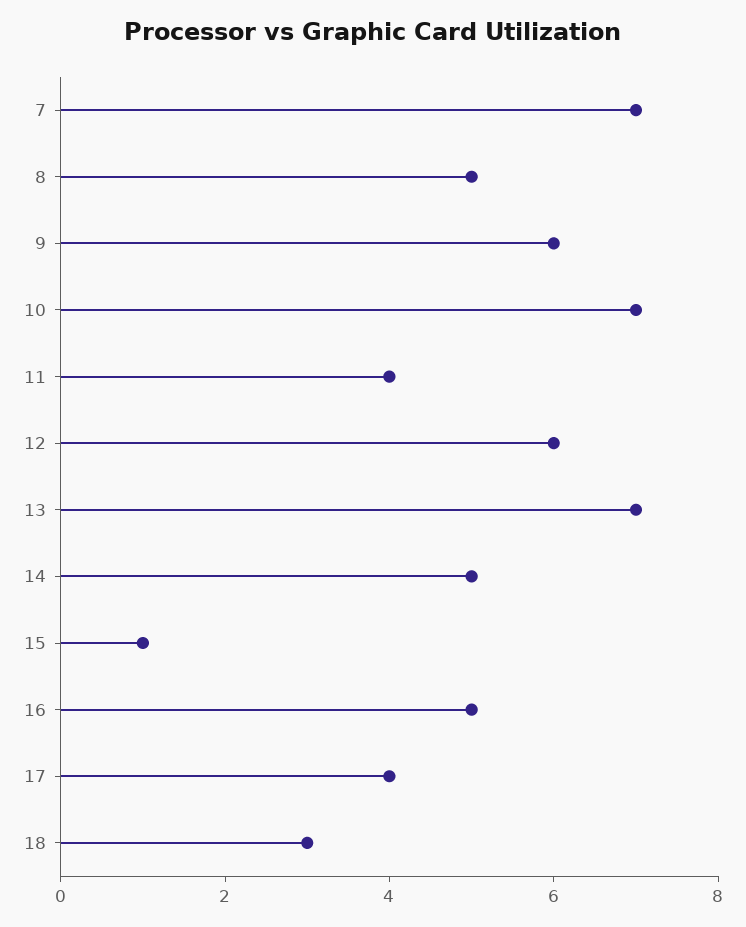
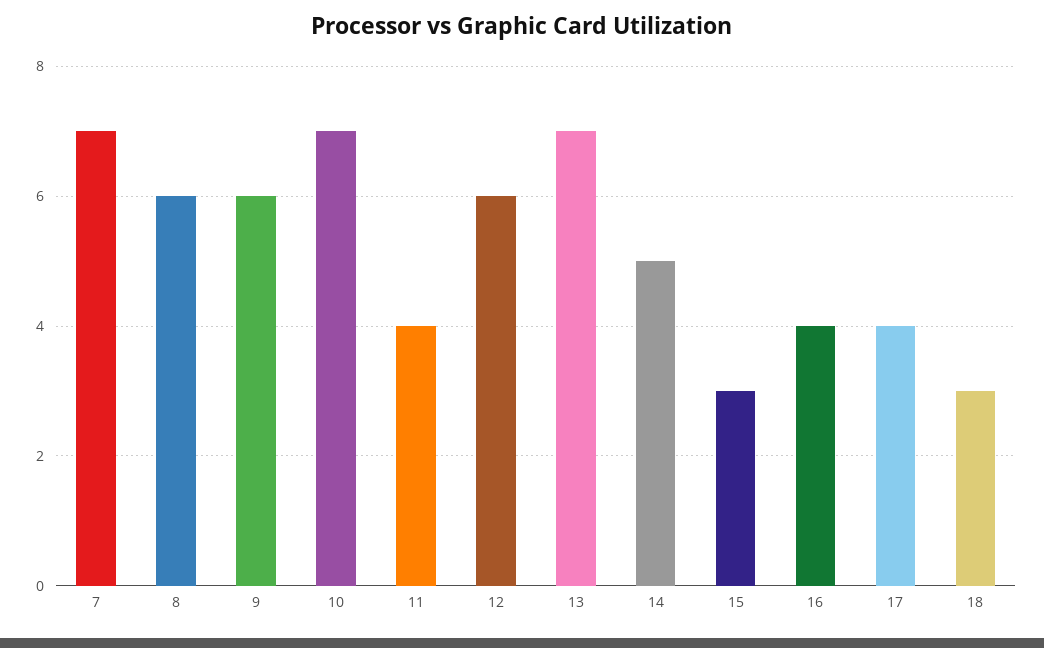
8: 5 -> 6
15: 1 -> 3
16: 5 -> 4

